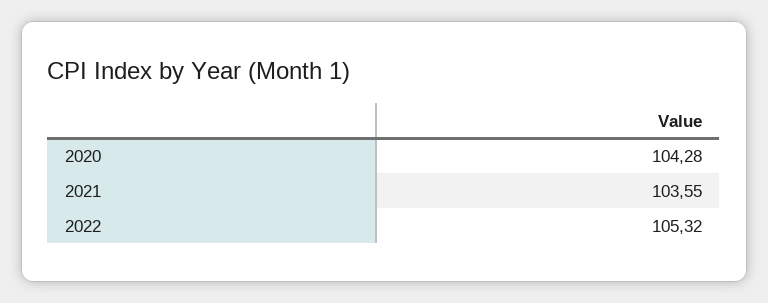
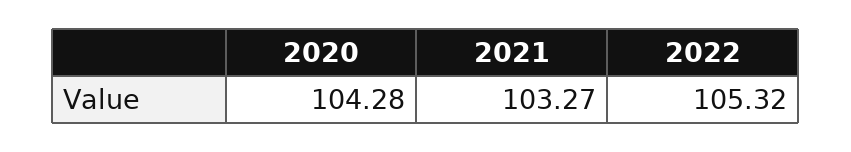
2021: 103.55 -> 103.27

